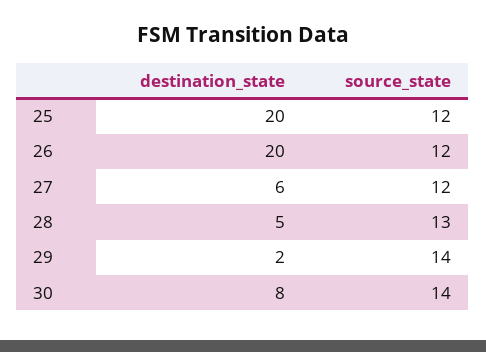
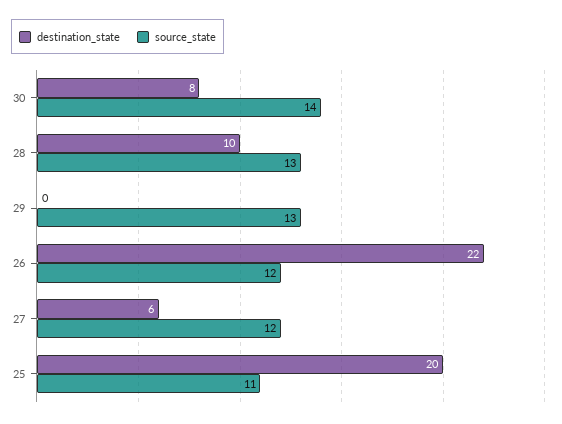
source_state, 25: 12 -> 11
destination_state, 26: 20 -> 22
destination_state, 28: 5 -> 10
destination_state, 29: 2 -> 0
source_state, 29: 14 -> 13

